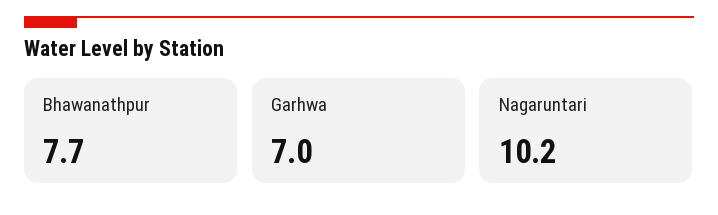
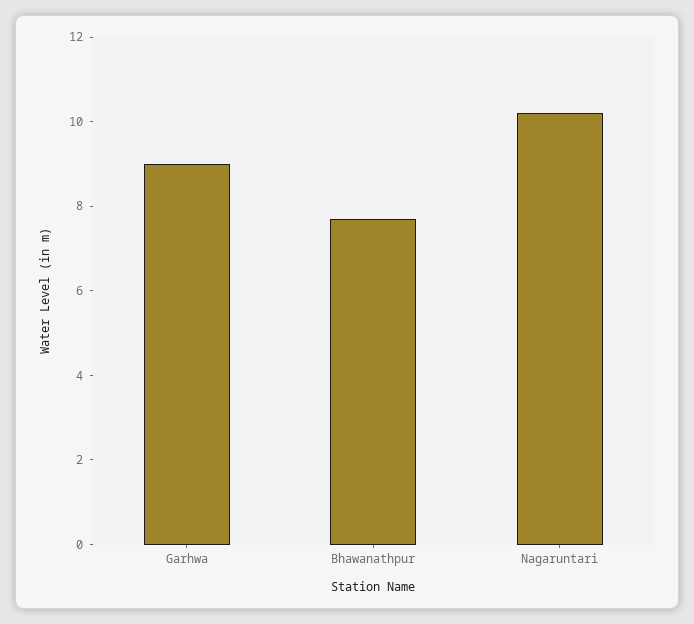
Garhwa: 7 -> 9

